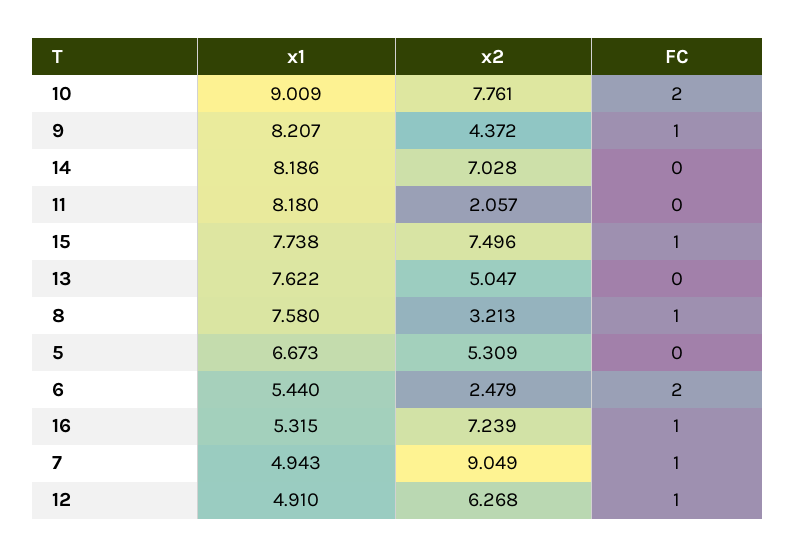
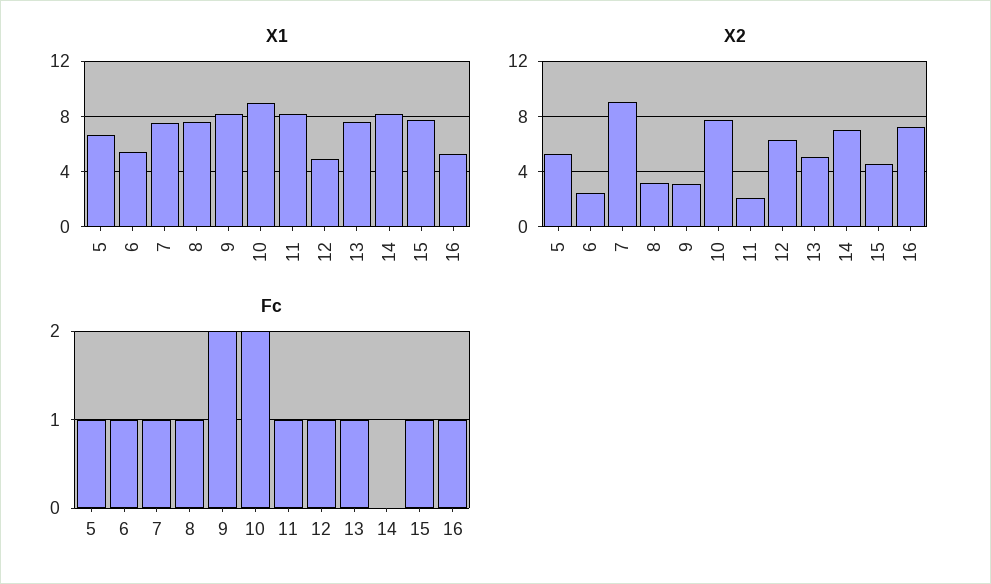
x2, 9: 4.372 -> 3
FC, 9: 1 -> 2
FC, 11: 0 -> 1
x2, 15: 7.496 -> 4.5
FC, 13: 0 -> 1
FC, 5: 0 -> 1
FC, 6: 2 -> 1
x1, 7: 4.943 -> 7.5

